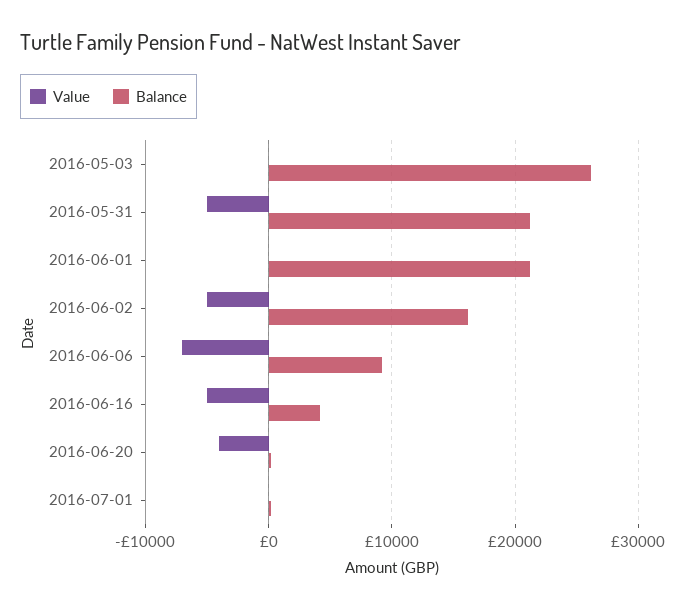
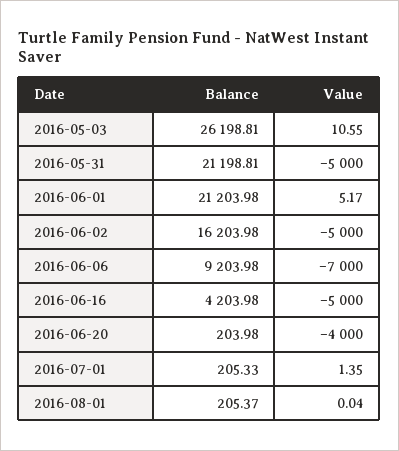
Balance, 2016-08-01: none -> 205.37
Value, 2016-08-01: none -> 0.04

